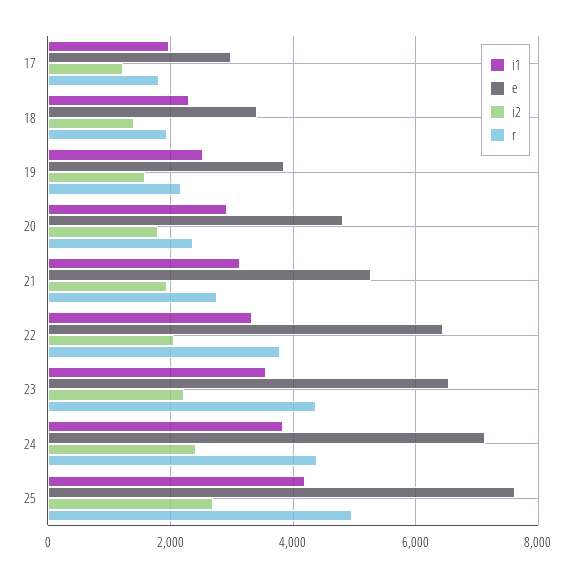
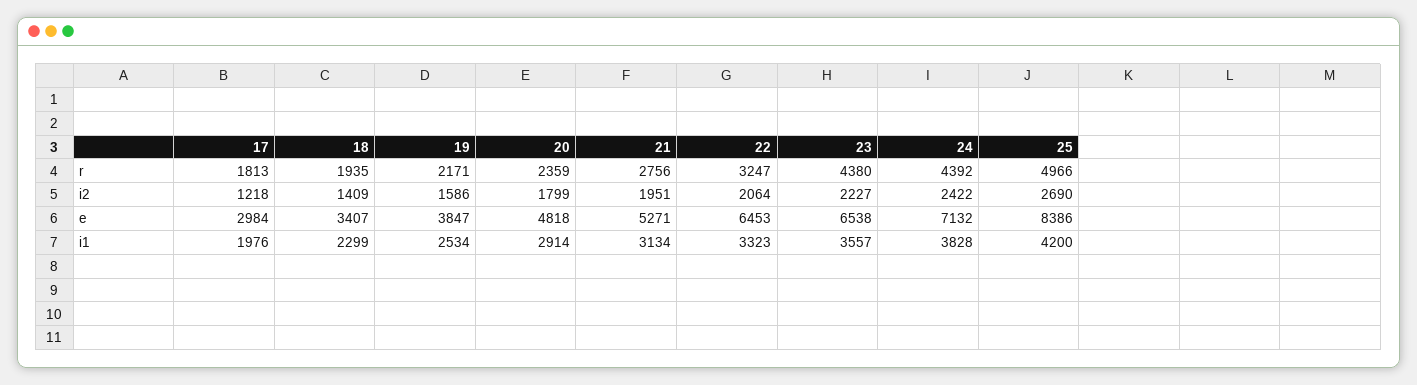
r, 22: 3800 -> 3247
e, 25: 7600 -> 8386

